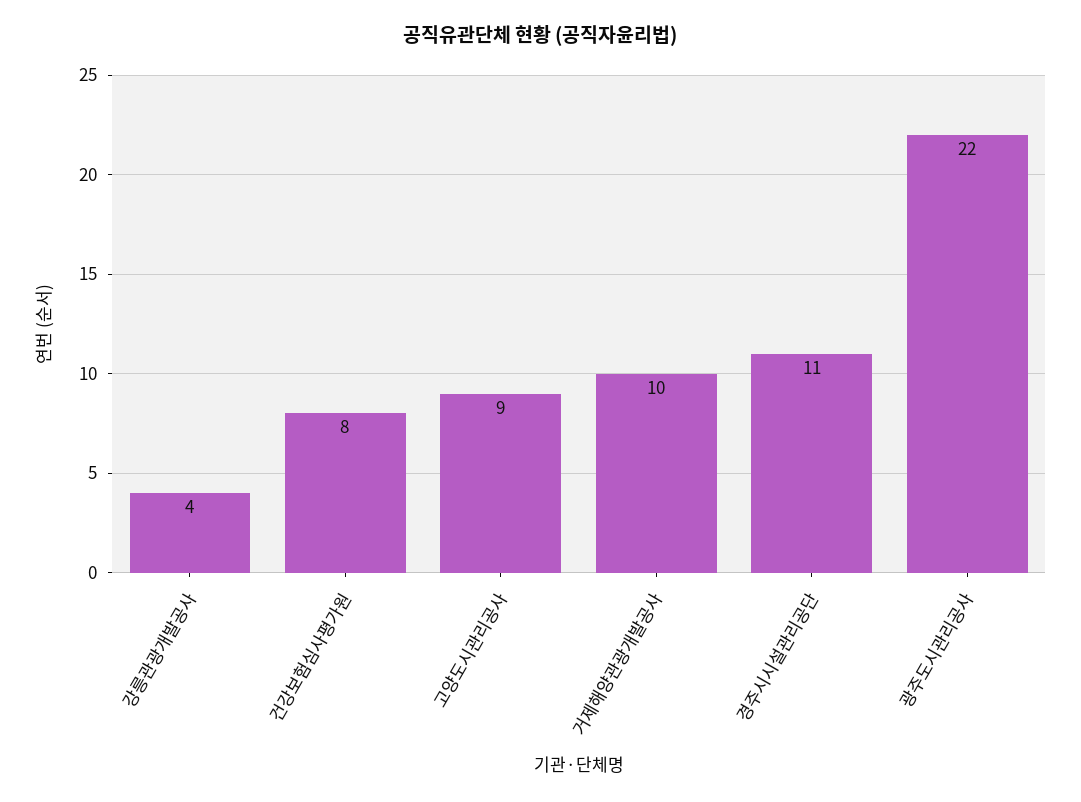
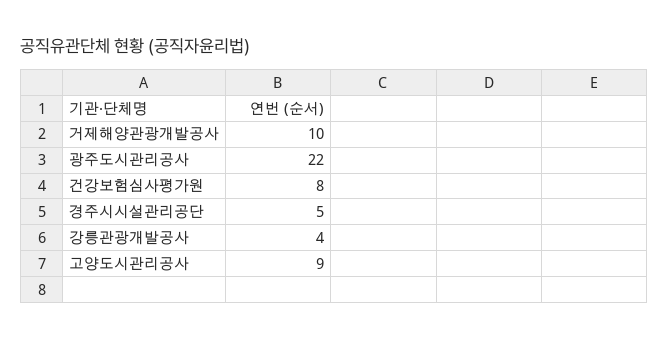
경주시시설관리공단: 11 -> 5

